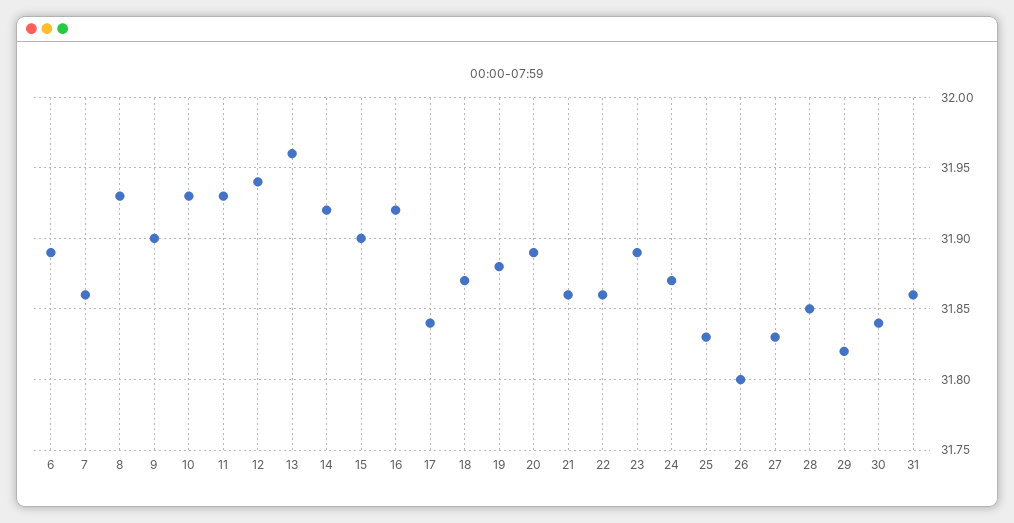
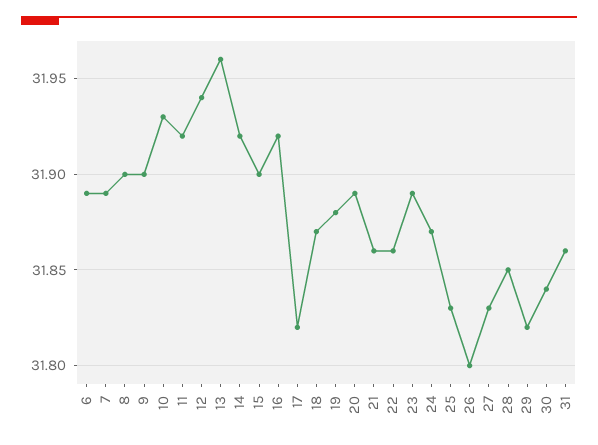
7: 31.86 -> 31.89
8: 31.93 -> 31.9
11: 31.93 -> 31.92
17: 31.84 -> 31.82

